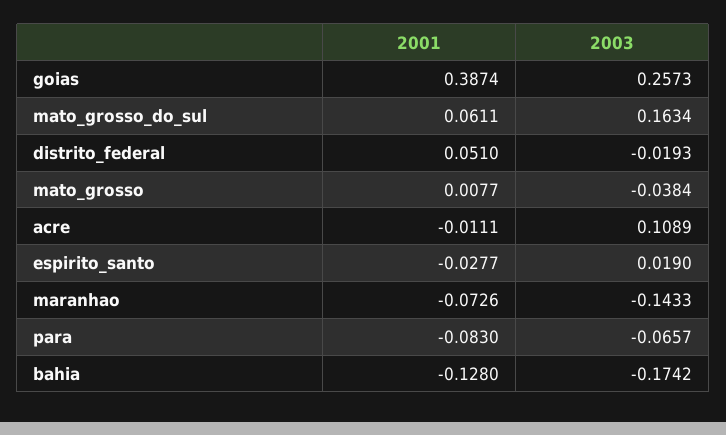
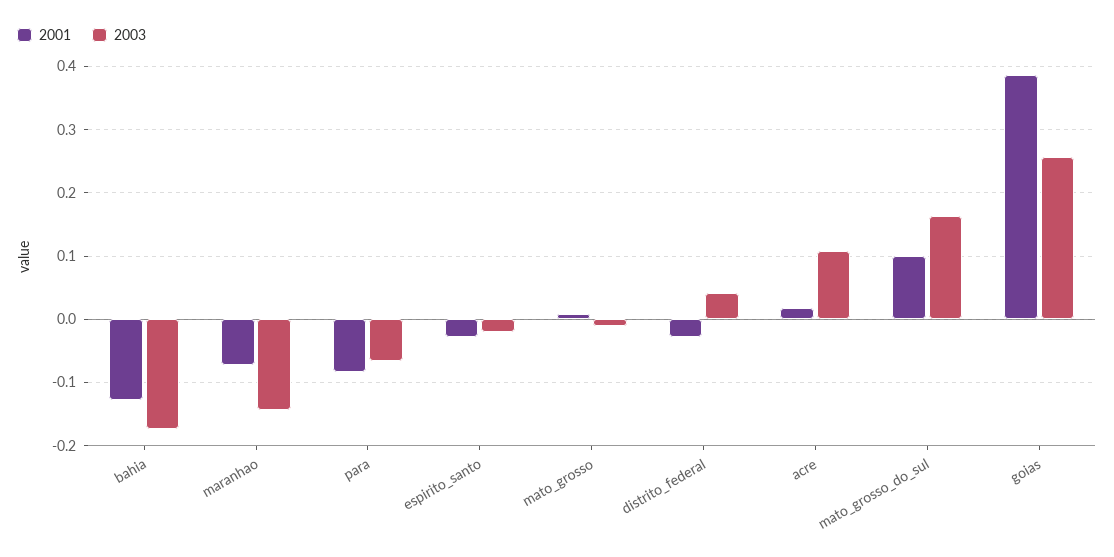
2001, mato_grosso_do_sul: 0.0611 -> 0.1
2001, distrito_federal: 0.051 -> -0.03
2003, distrito_federal: -0.0193 -> 0.04
2003, mato_grosso: -0.0384 -> -0.01
2001, acre: -0.0111 -> 0.02
2003, espirito_santo: 0.019 -> -0.02

